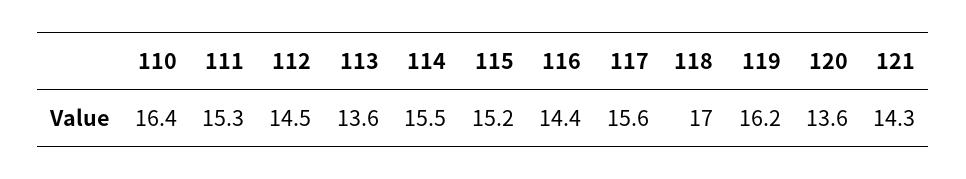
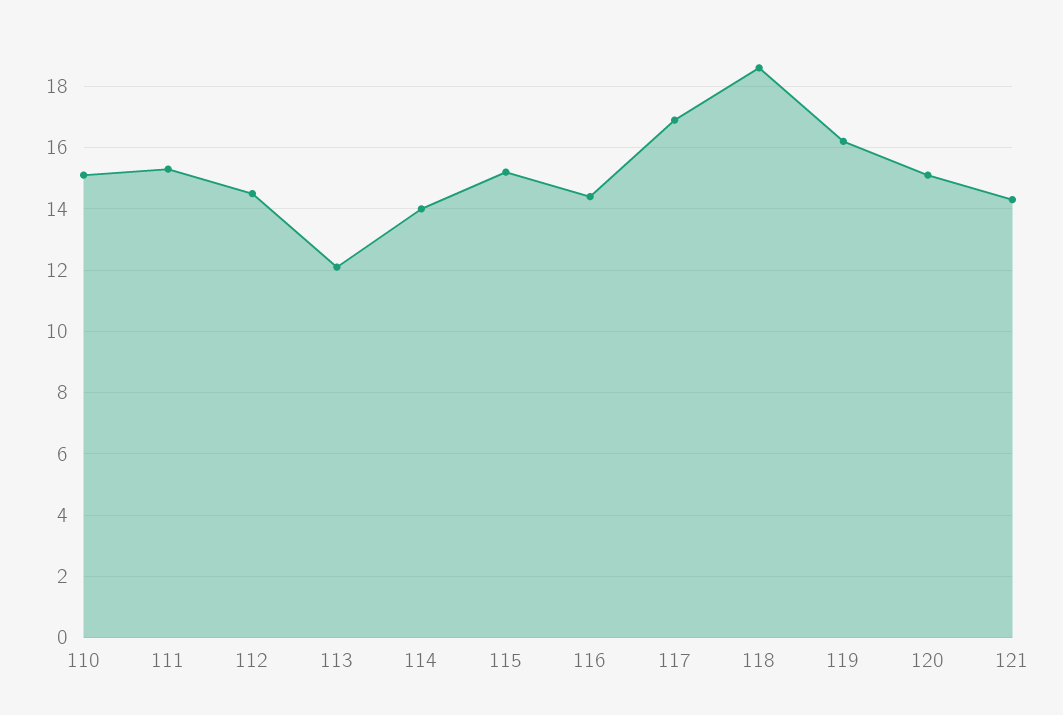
110: 16.4 -> 15
113: 13.6 -> 12
114: 15.5 -> 14
117: 15.6 -> 17
118: 17 -> 18.5
120: 13.6 -> 15

